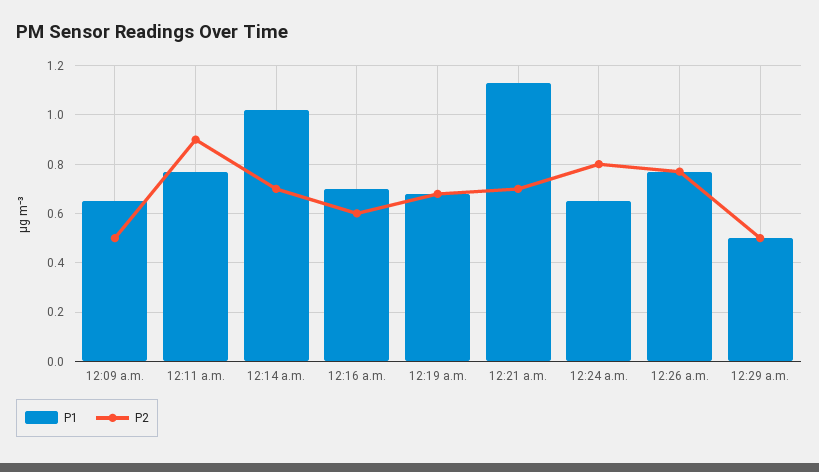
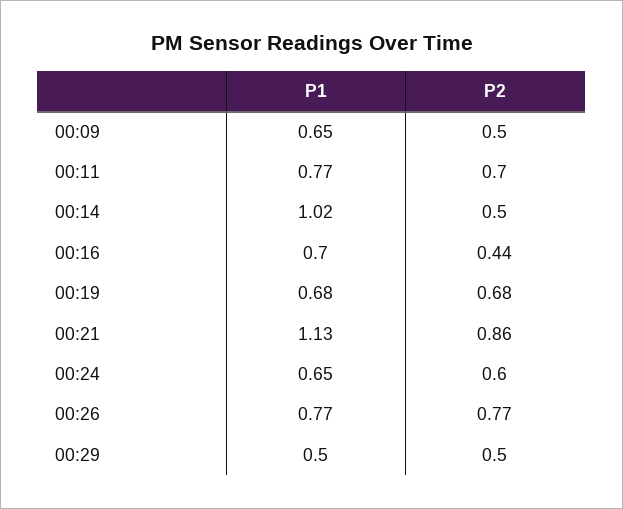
P2, 12:11 a.m.: 0.9 -> 0.7
P2, 12:14 a.m.: 0.7 -> 0.5
P2, 12:16 a.m.: 0.6 -> 0.44
P2, 12:21 a.m.: 0.7 -> 0.86
P2, 12:24 a.m.: 0.8 -> 0.6

